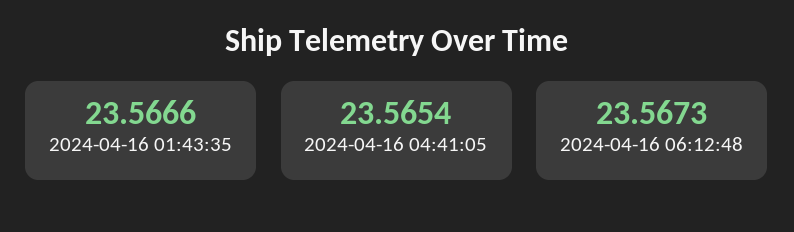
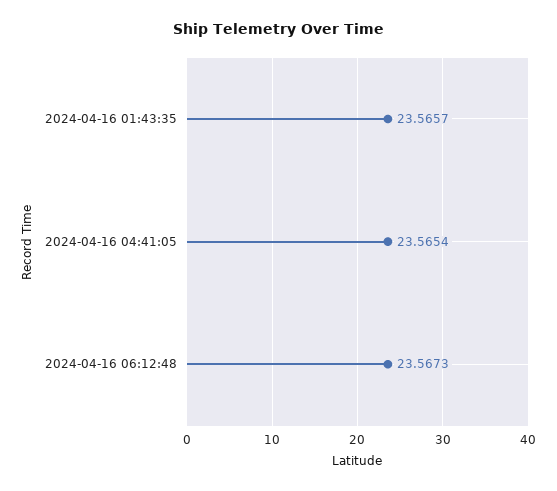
2024-04-16 01:43:35: 23.5666 -> 23.5657

